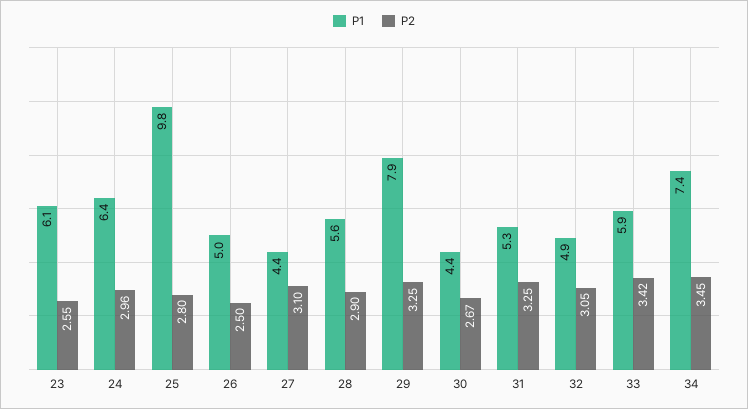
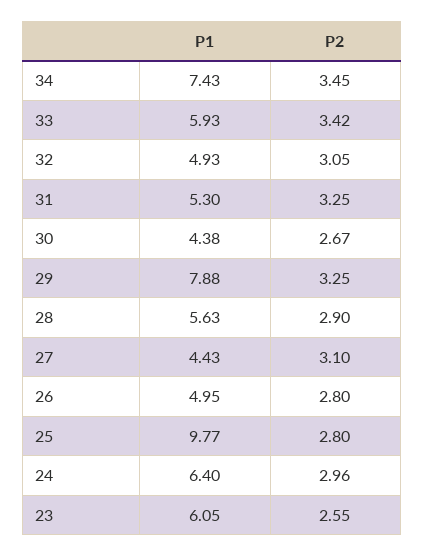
P2, 26: 2.5 -> 2.8

